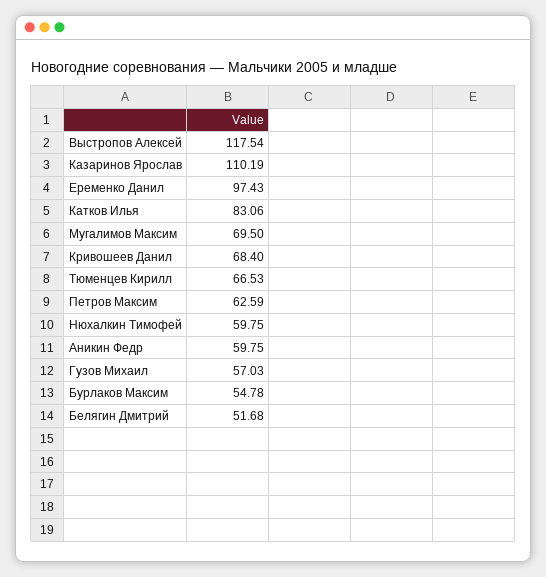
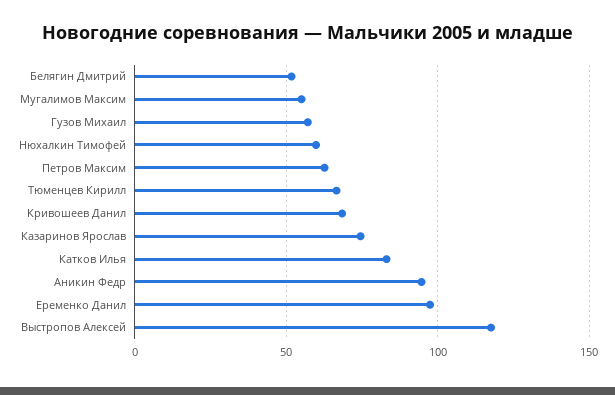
Казаринов Ярослав: 110.19 -> 75
Мугалимов Максим: 69.5 -> 55
Аникин Федр: 59.75 -> 95
Бурлаков Максим: 54.78 -> none

